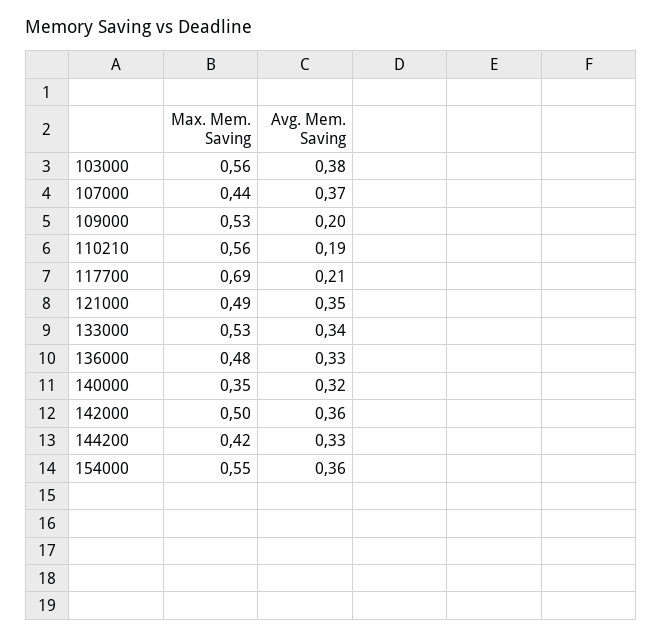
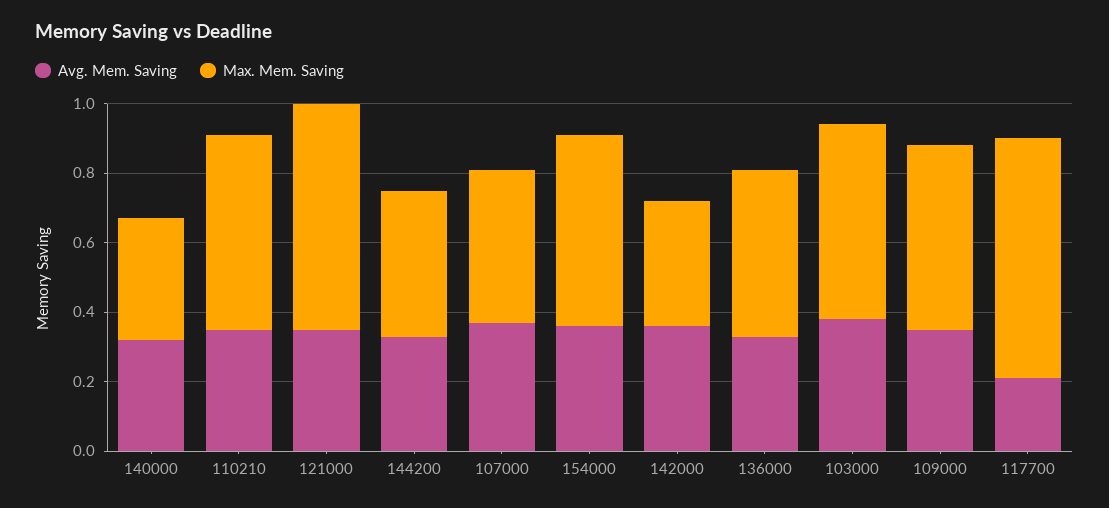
Avg. Mem. Saving, 109000: 0.2 -> 0.35
Avg. Mem. Saving, 110210: 0.19 -> 0.35
Max. Mem. Saving, 121000: 0.49 -> 0.65
Max. Mem. Saving, 133000: 0.53 -> none
Avg. Mem. Saving, 133000: 0.34 -> none
Max. Mem. Saving, 142000: 0.5 -> 0.35

